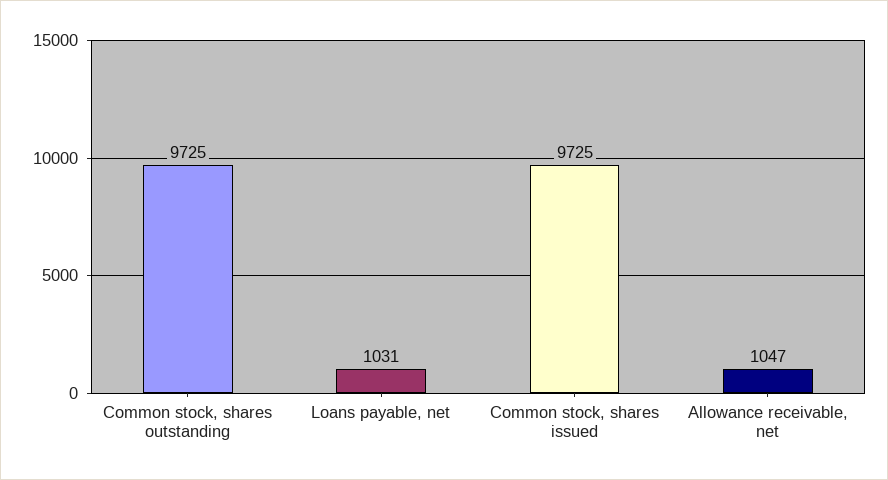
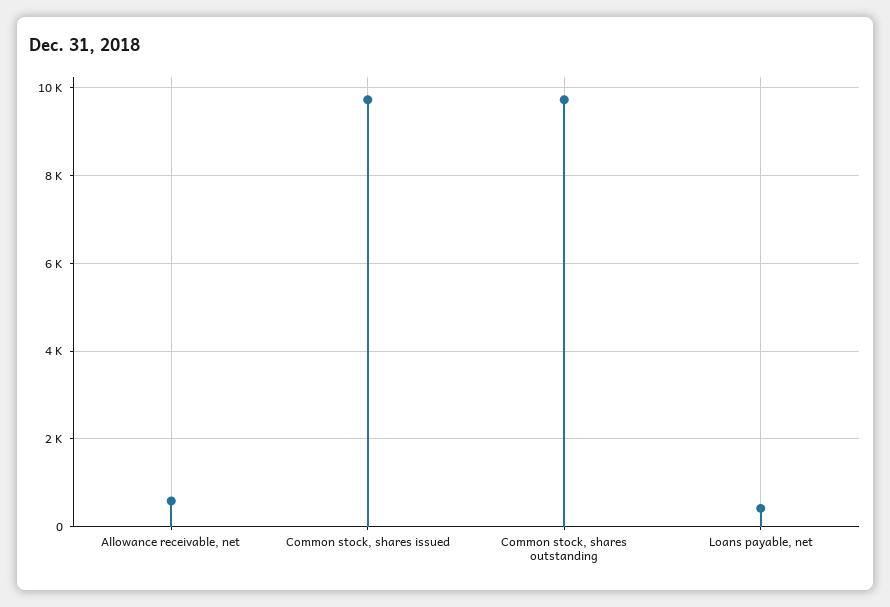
Loans payable, net: 1031 -> 400
Allowance receivable, net: 1047 -> 600

